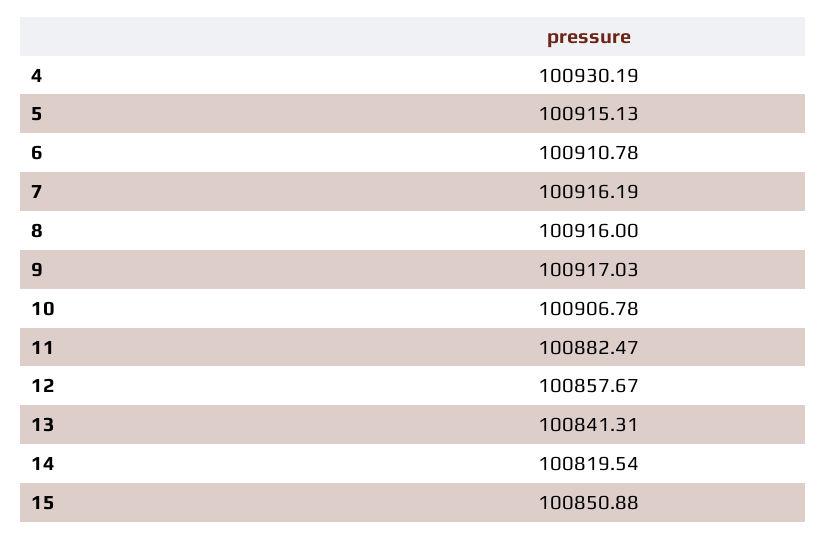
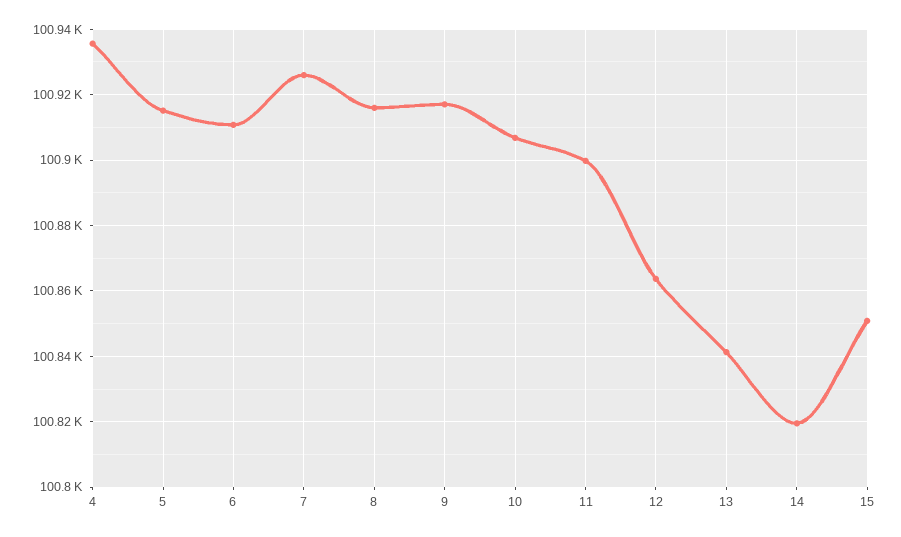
4: 100930.19 -> 100936
7: 100916.19 -> 100926
11: 100882.47 -> 100900
12: 100857.67 -> 100864

